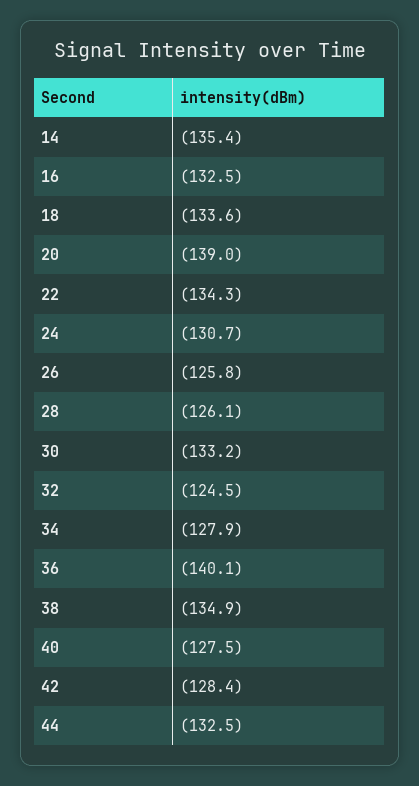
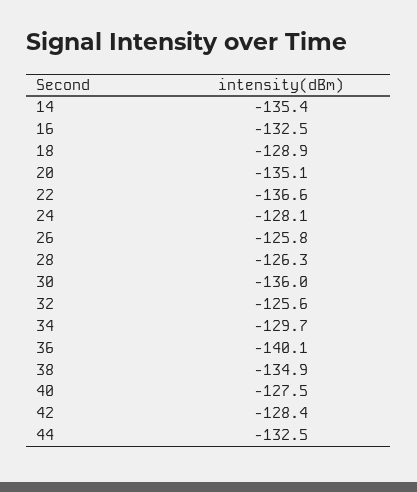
18: -133.6 -> -128.9
20: -139 -> -135.1
22: -134.3 -> -136.6
24: -130.7 -> -128.1
28: -126.1 -> -126.3
30: -133.2 -> -136
32: -124.5 -> -125.6
34: -127.9 -> -129.7

